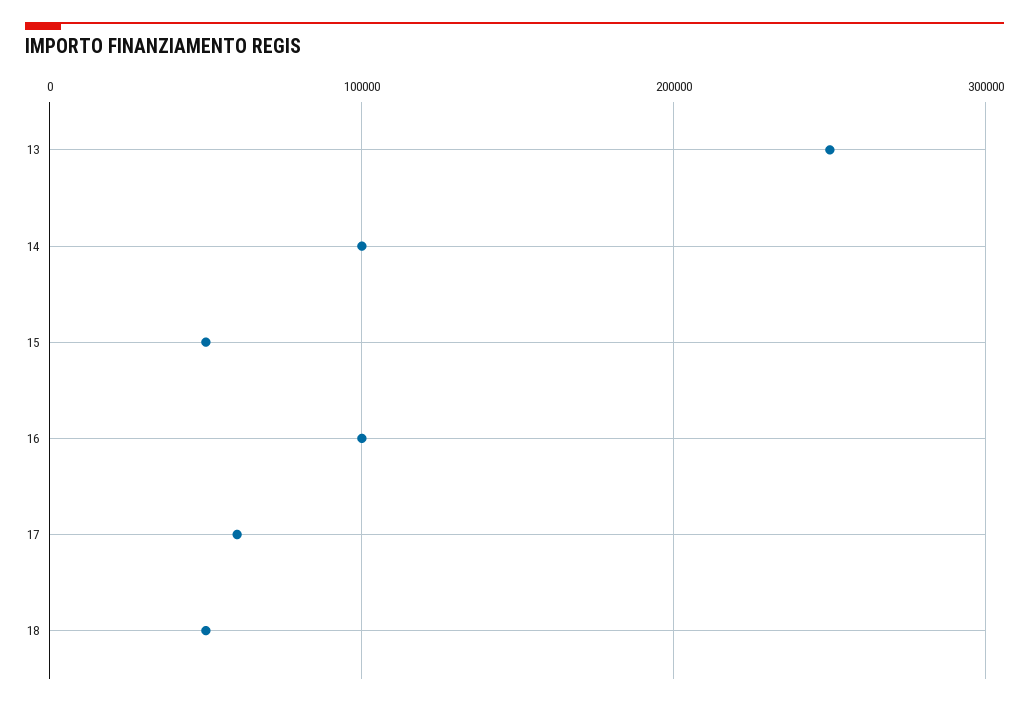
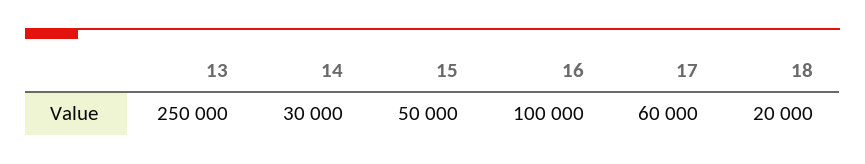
14: 100000 -> 30000
18: 50000 -> 20000

